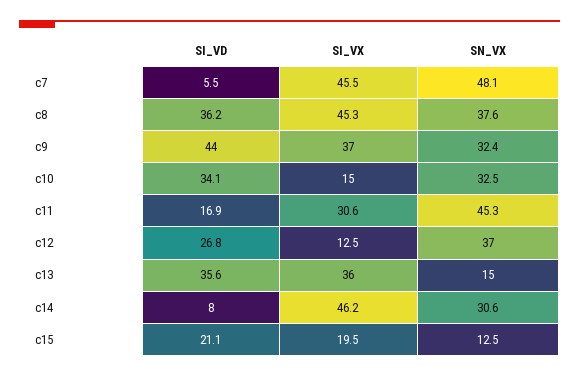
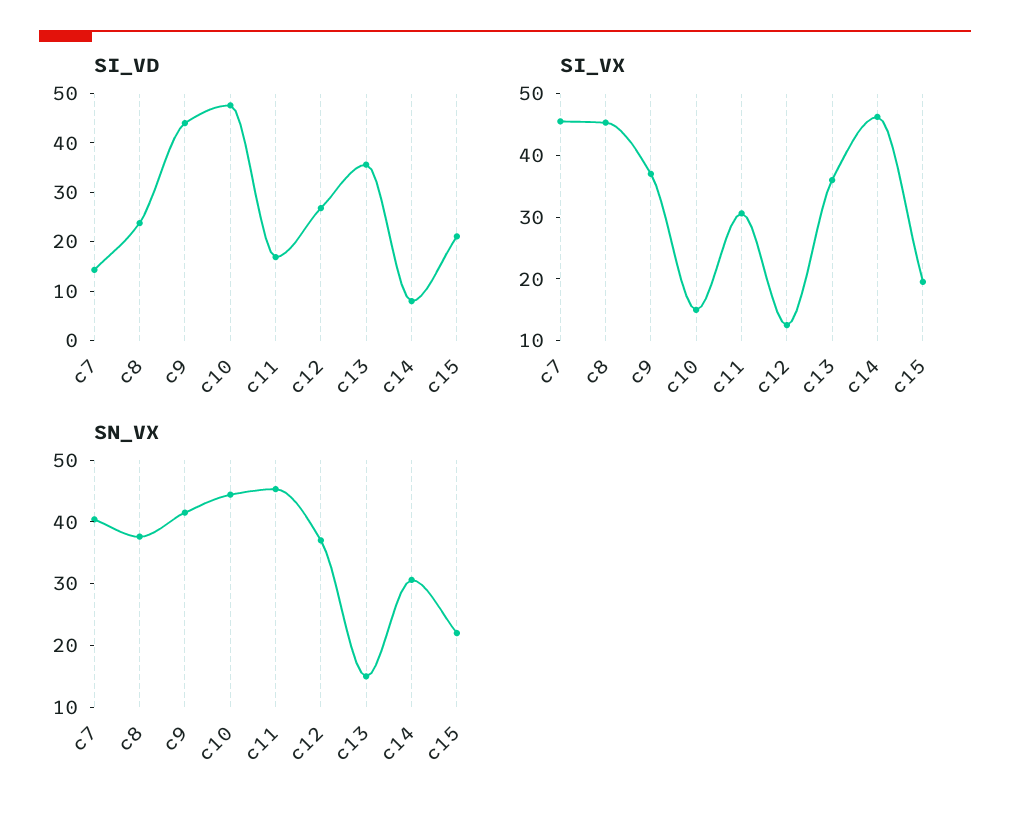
SI_VD, c7: 5.5 -> 14
SN_VX, c7: 48.1 -> 40
SI_VD, c8: 36.2 -> 24
SN_VX, c9: 32.4 -> 42
SI_VD, c10: 34.1 -> 48
SN_VX, c10: 32.5 -> 44
SN_VX, c15: 12.5 -> 22

